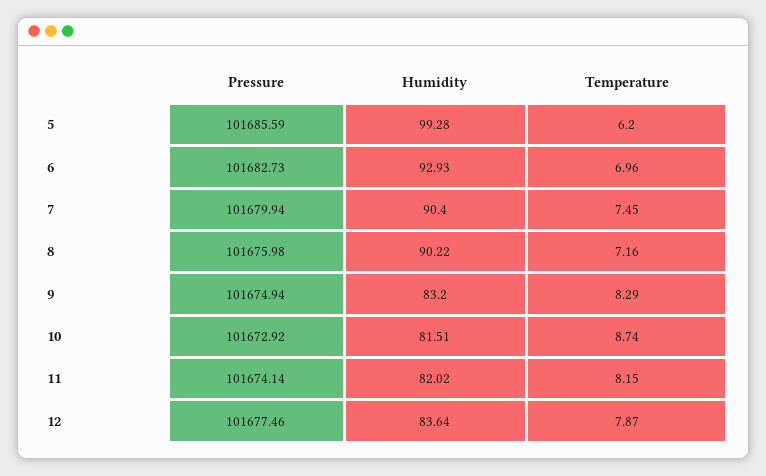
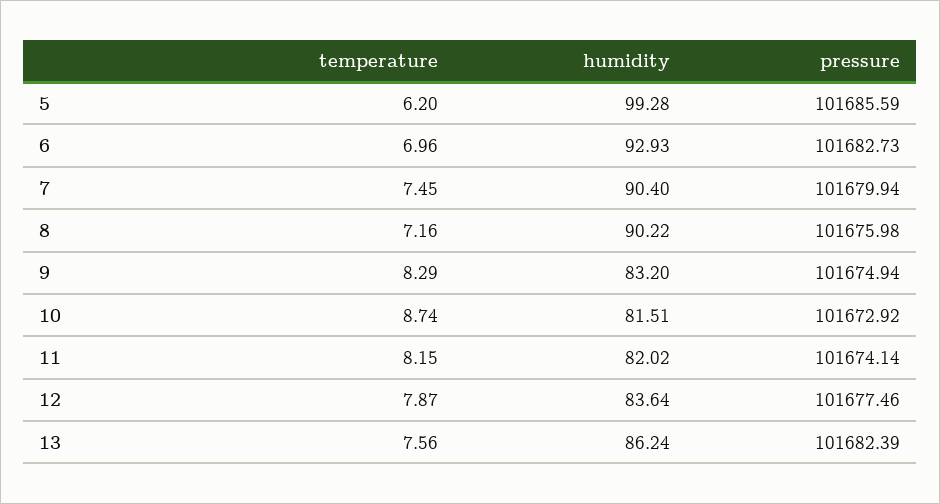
Temperature, 13: none -> 7.56
Humidity, 13: none -> 86.24
Pressure, 13: none -> 101682.39

